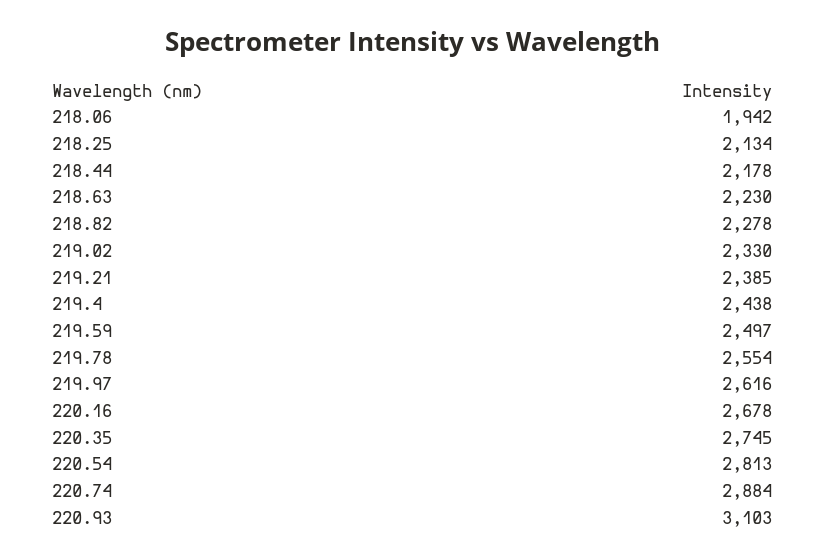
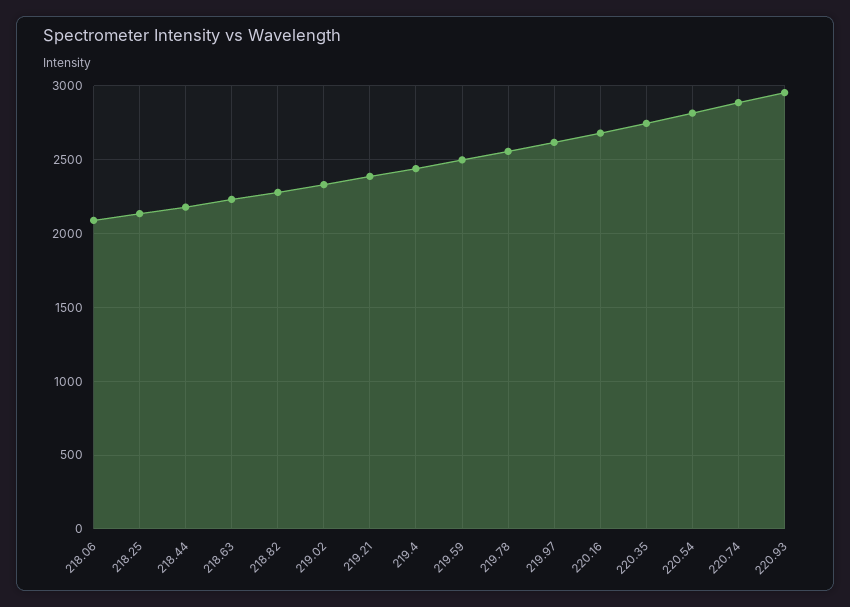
218.06: 1942 -> 2100
220.93: 3103 -> 2950

